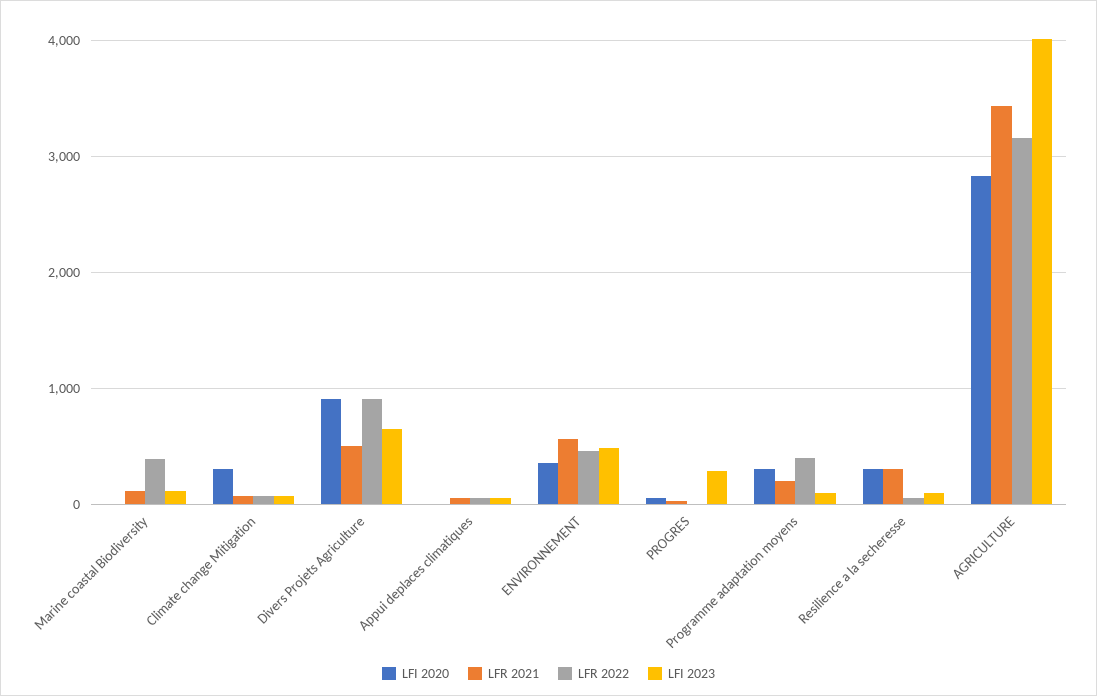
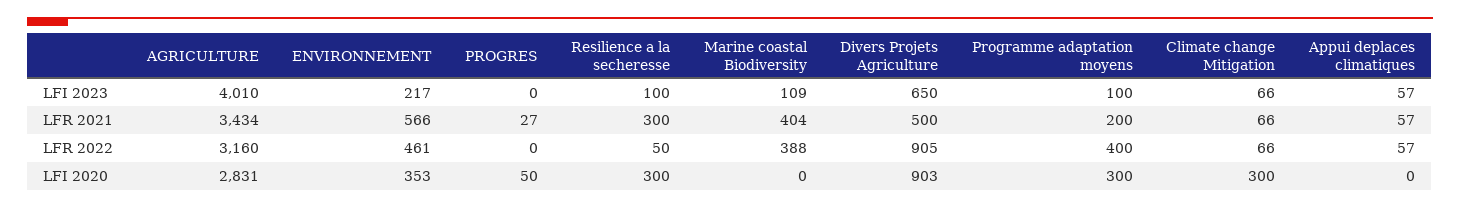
LFR 2021, Marine coastal Biodiversity: 100 -> 404
LFI 2023, ENVIRONNEMENT: 500 -> 217
LFI 2023, PROGRES: 300 -> 0

